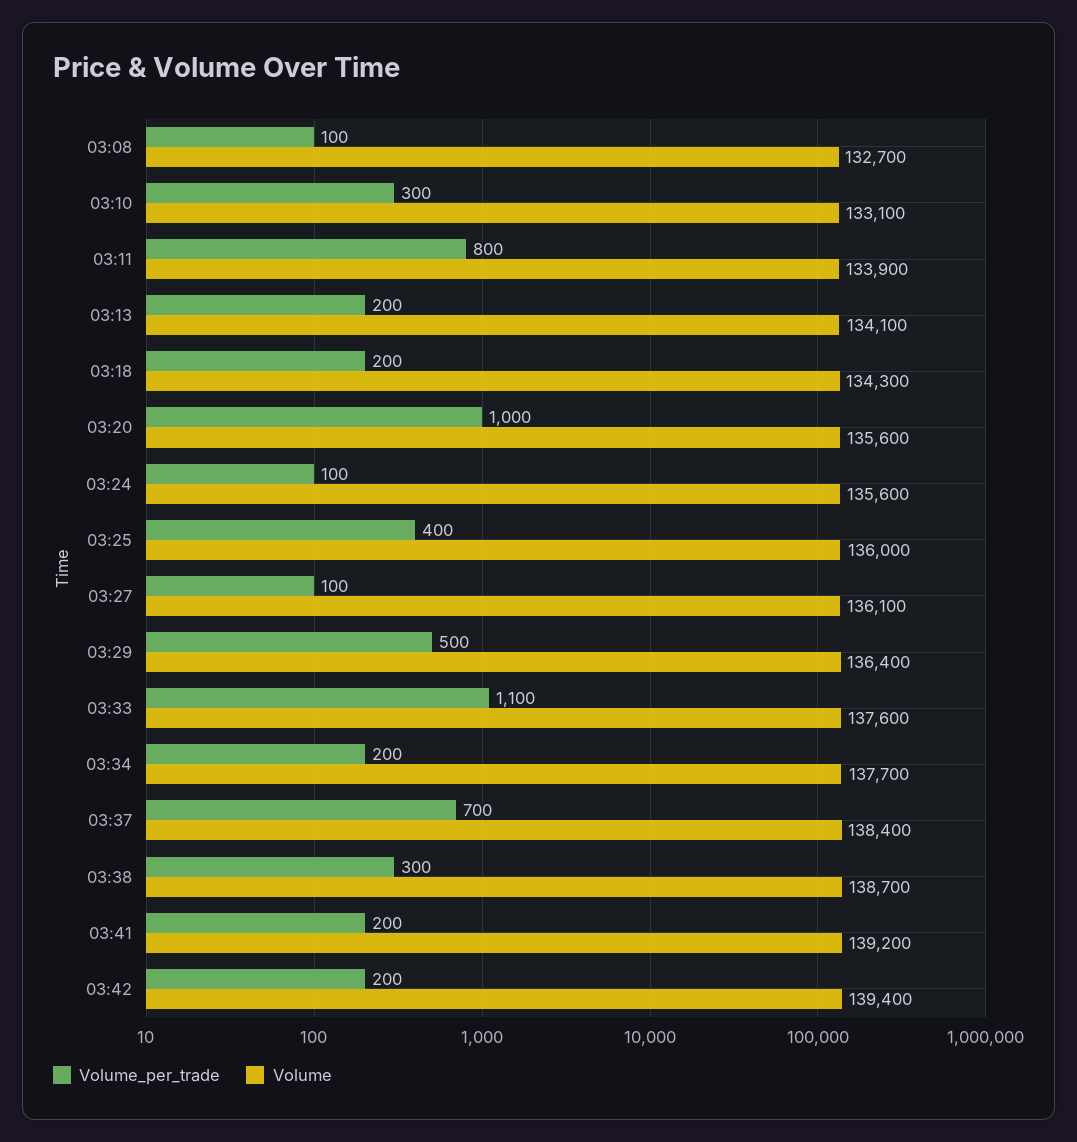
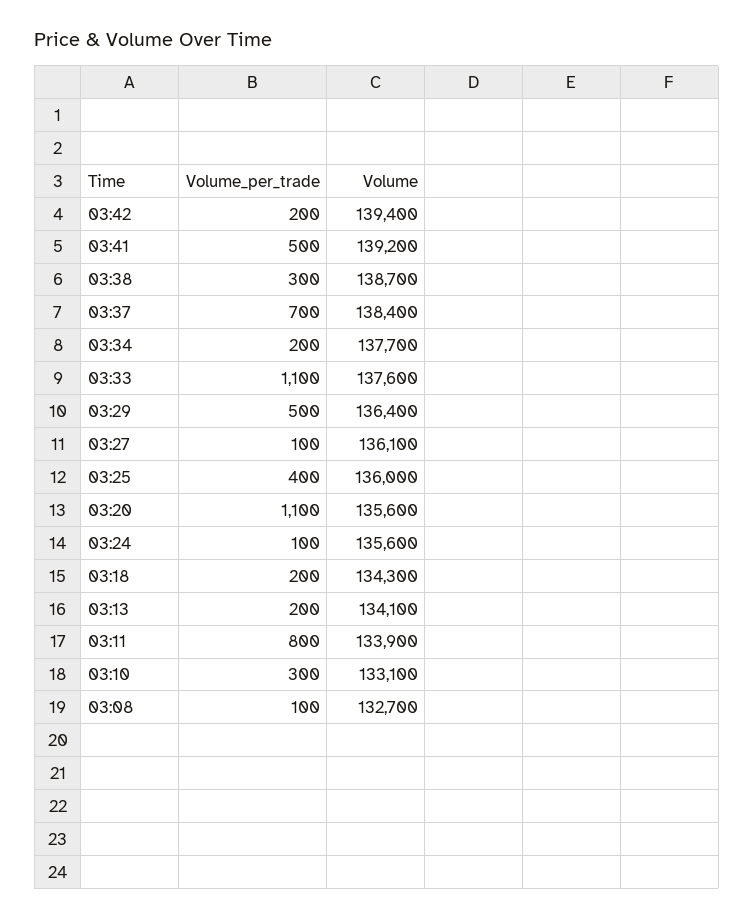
Volume_per_trade, 03:20: 1000 -> 1100
Volume_per_trade, 03:41: 200 -> 500

